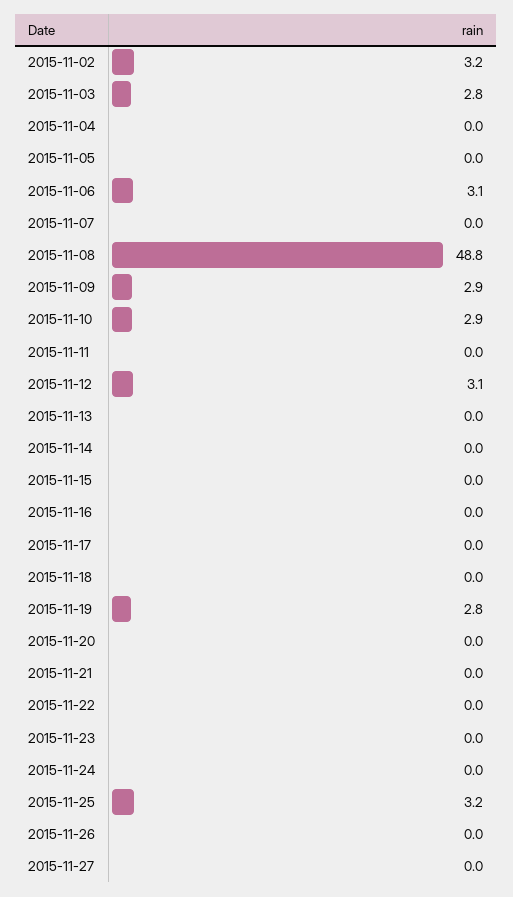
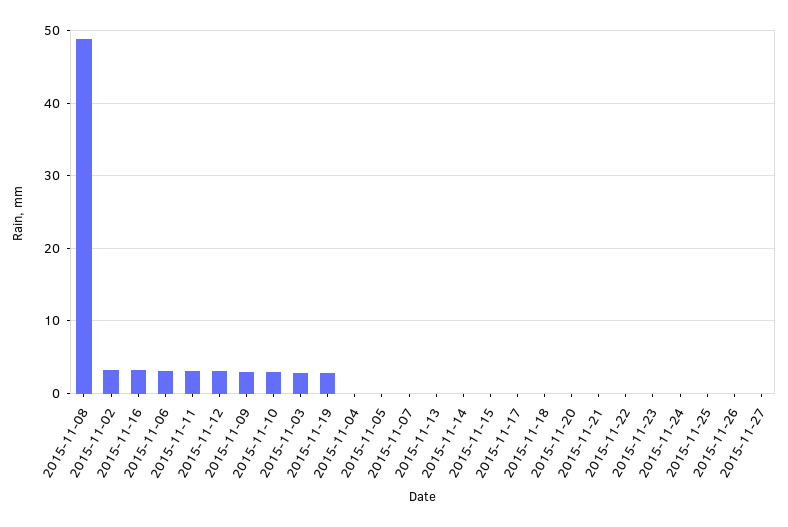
2015-11-11: 0 -> 3
2015-11-16: 0 -> 3
2015-11-25: 3.2 -> 0

